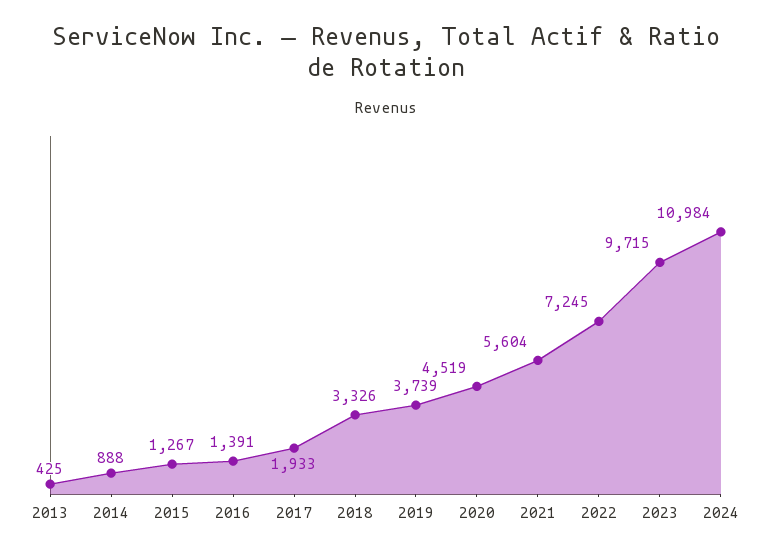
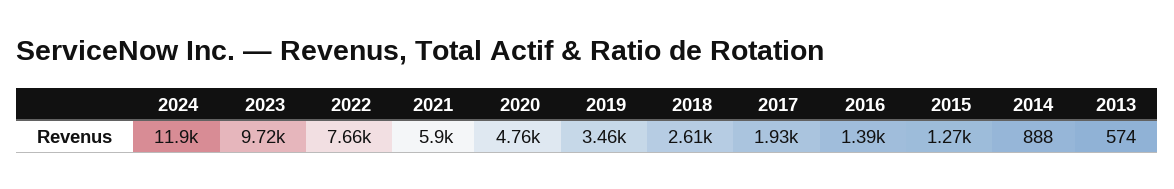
2013: 425 -> 574
2018: 3326 -> 2610
2019: 3739 -> 3460
2020: 4519 -> 4760
2021: 5604 -> 5900
2022: 7245 -> 7660
2024: 10984 -> 11900

